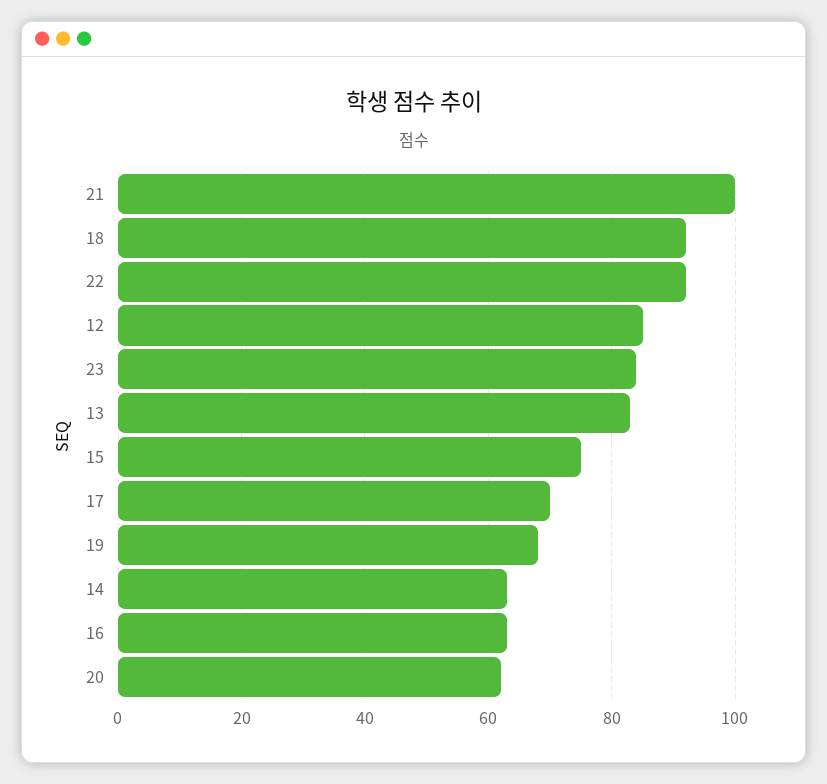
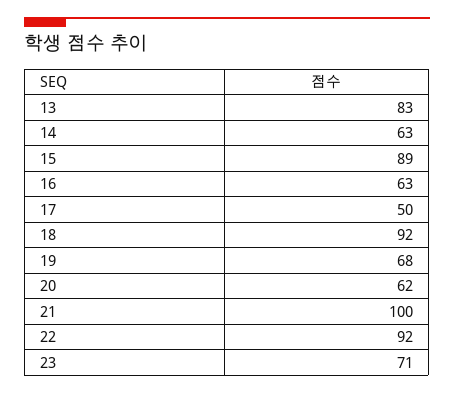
12: 85 -> none
23: 85 -> 71
15: 75 -> 89
17: 70 -> 50

